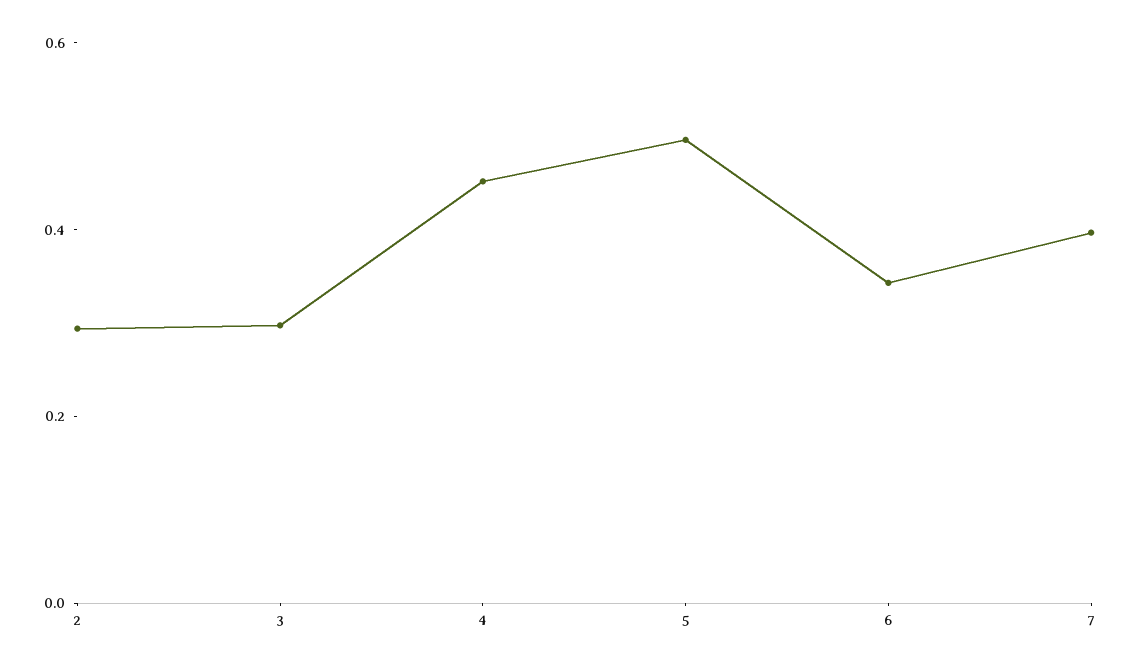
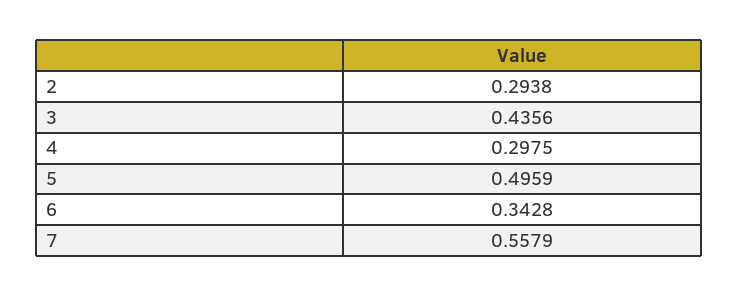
3: 0.3 -> 0.4356
4: 0.45 -> 0.2975
7: 0.4 -> 0.5579

